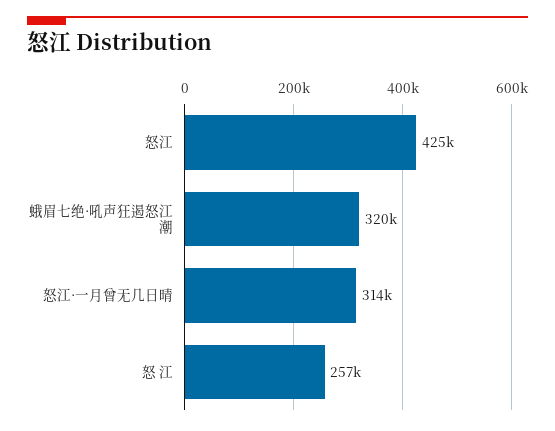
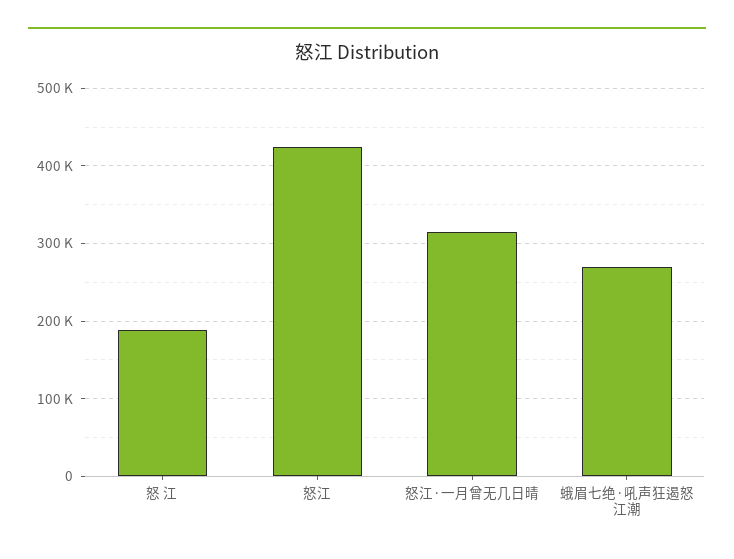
蛾眉七绝·吼声狂遏怒江潮: 320000 -> 270000
怒 江: 257000 -> 190000

